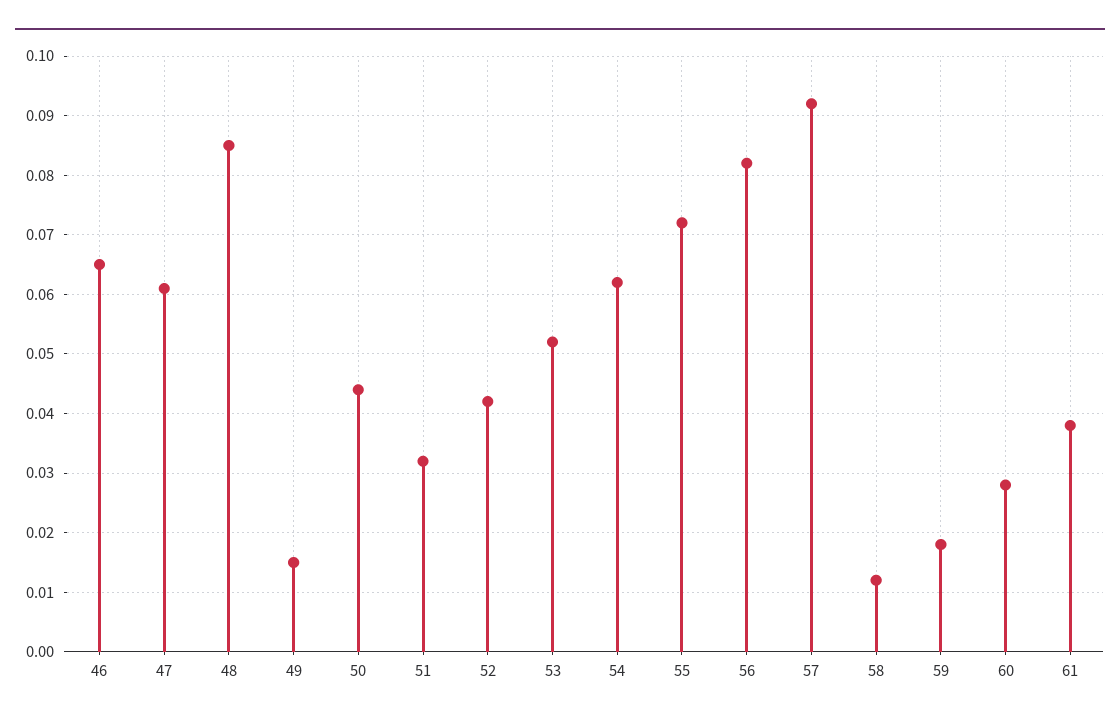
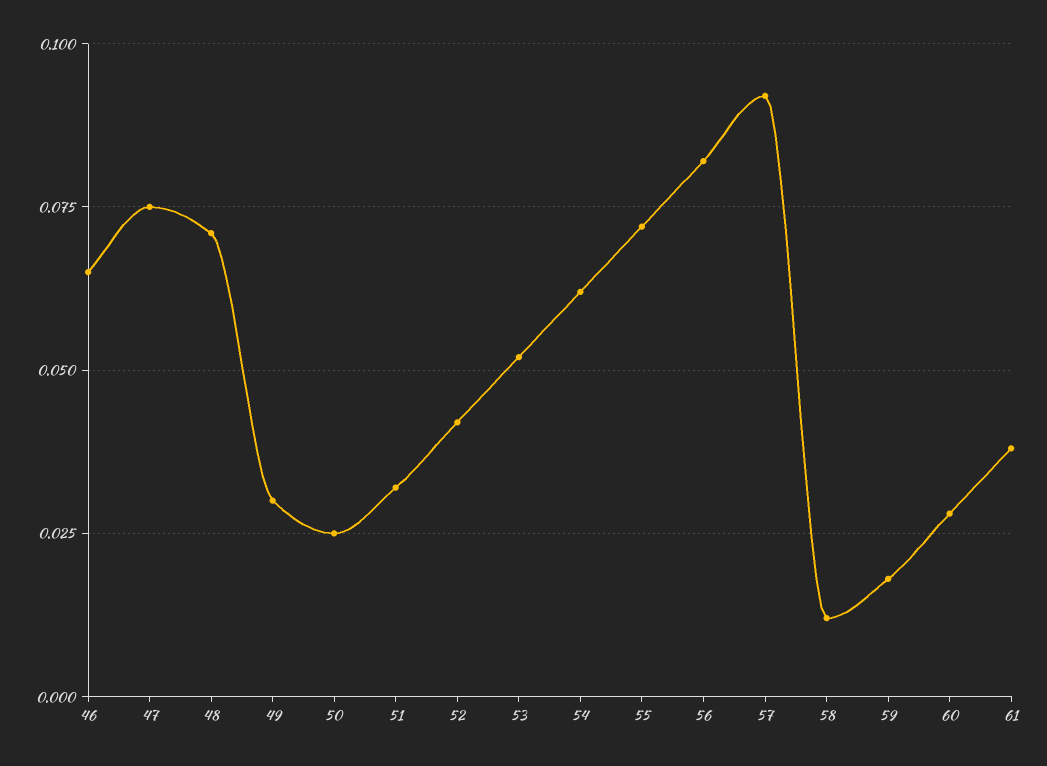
47: 0.06 -> 0.075
48: 0.085 -> 0.07
49: 0.015 -> 0.03
50: 0.045 -> 0.025

